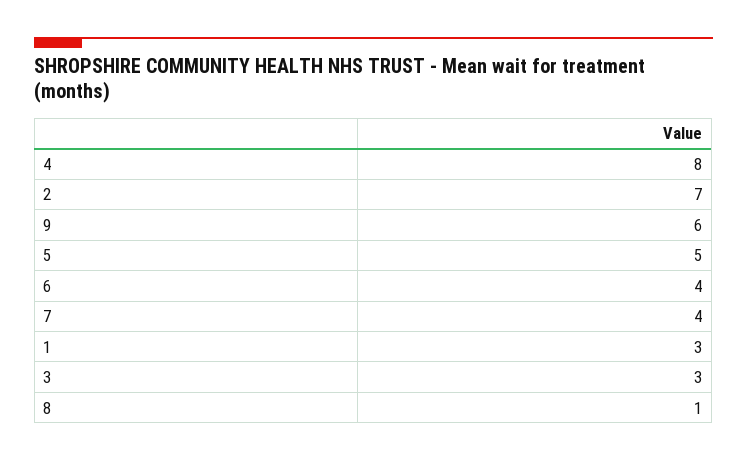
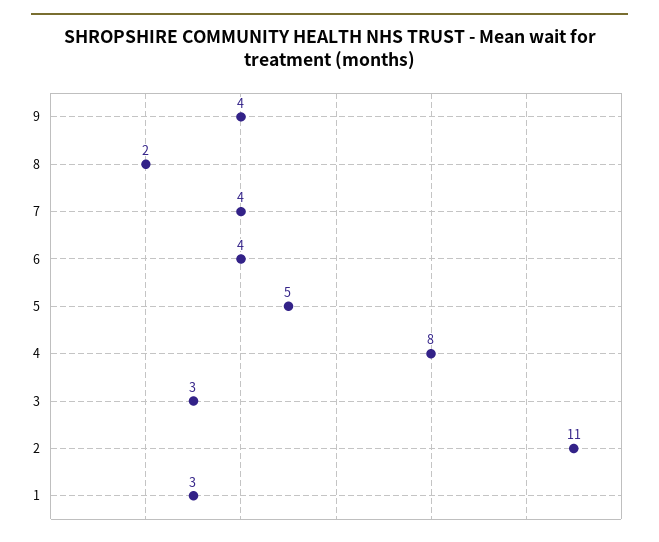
2: 7 -> 11
9: 6 -> 4
8: 1 -> 2

